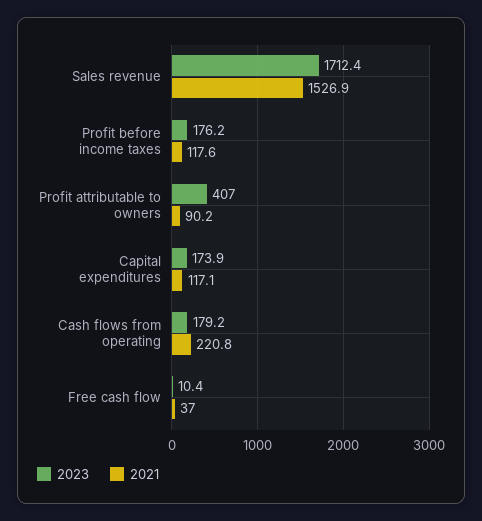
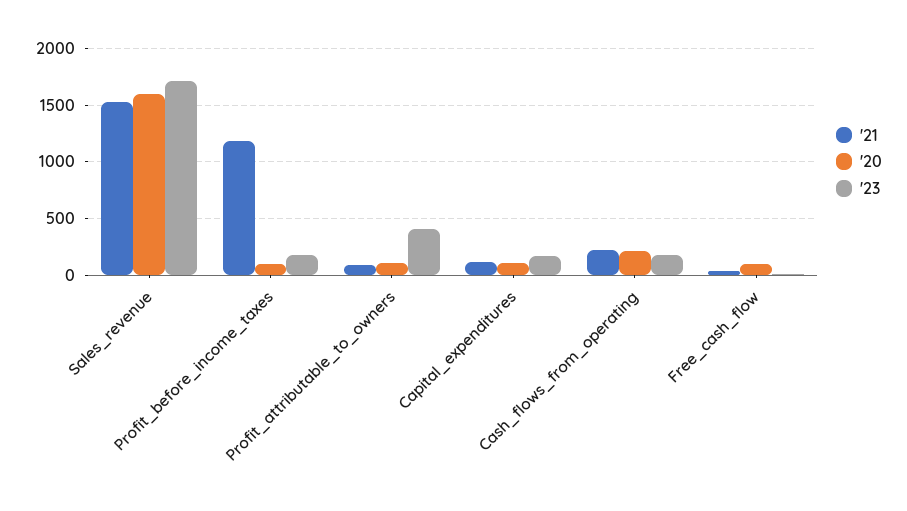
2021, Profit before income taxes: 117.6 -> 1200
'20, Sales revenue: none -> 1600
'20, Profit before income taxes: none -> 100
'20, Profit attributable to owners: none -> 100
'20, Capital expenditures: none -> 100
'20, Cash flows from operating: none -> 200
'20, Free cash flow: none -> 100

